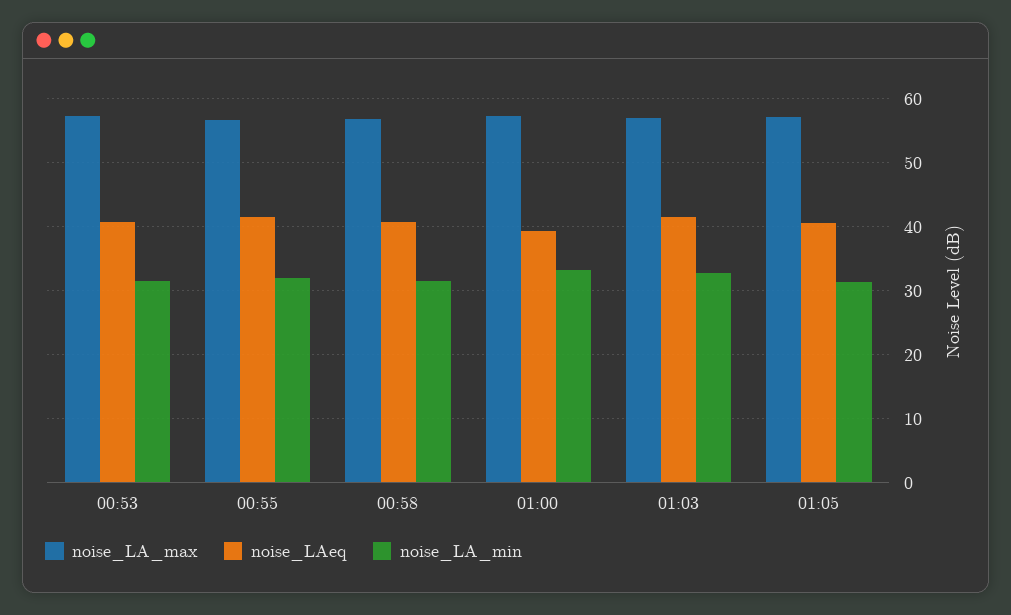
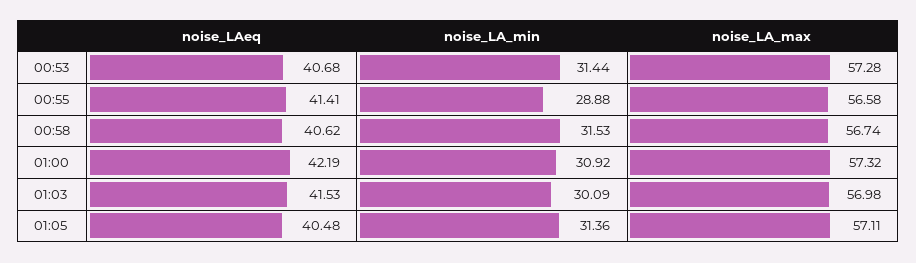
noise_LA_min, 00:55: 32 -> 28.88
noise_LAeq, 01:00: 39 -> 42.19
noise_LA_min, 01:00: 33 -> 30.92
noise_LA_min, 01:03: 33 -> 30.09

